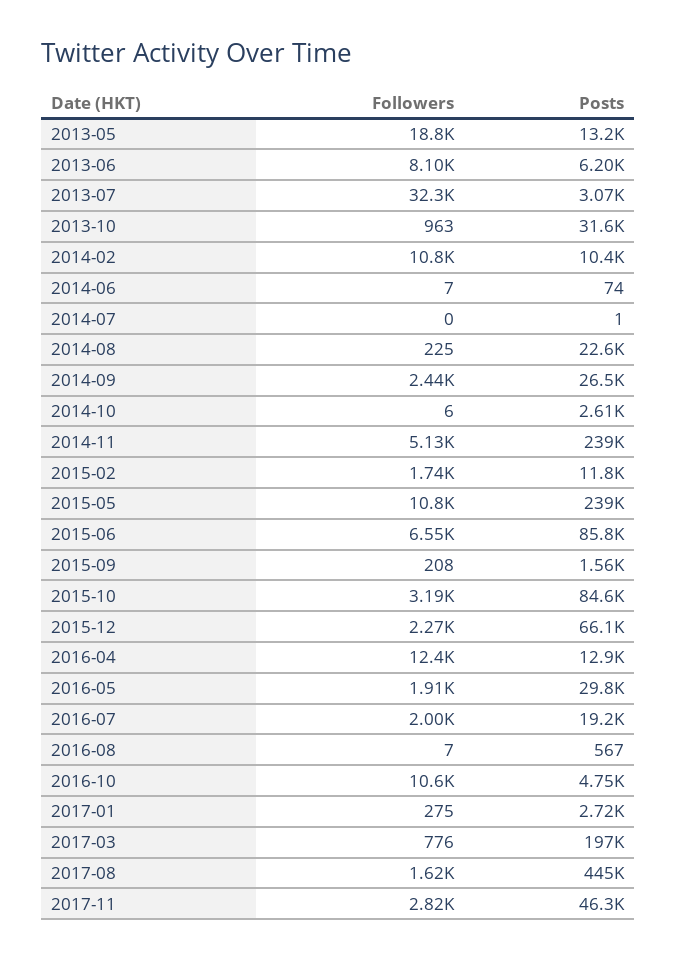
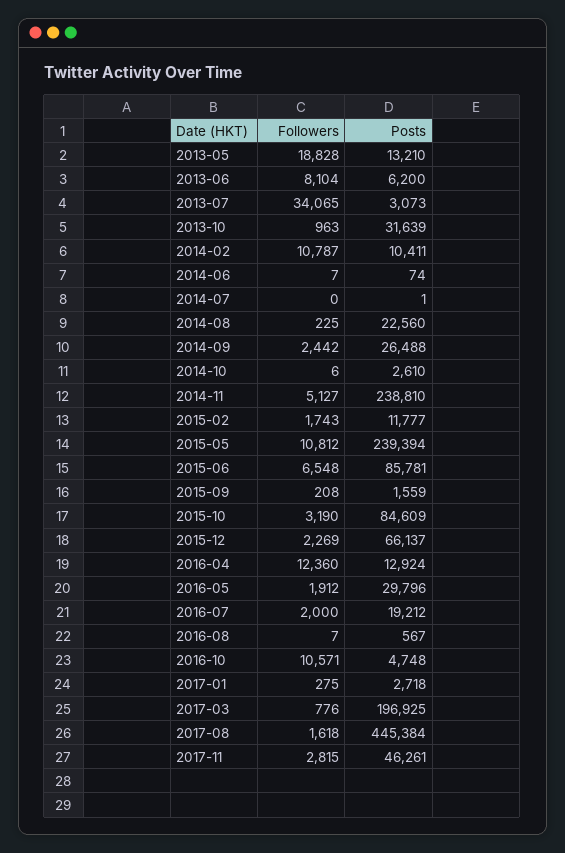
Followers, 2013-07: 32300 -> 34065

